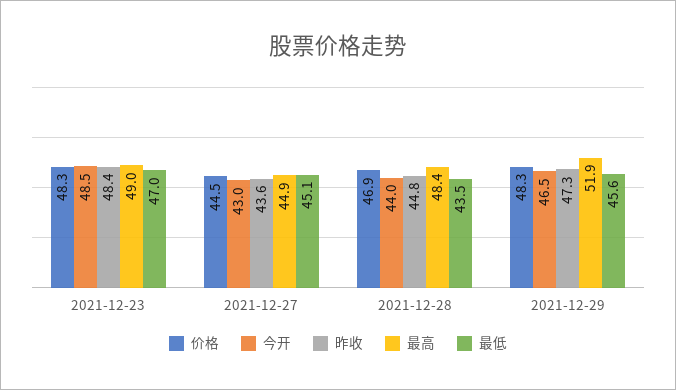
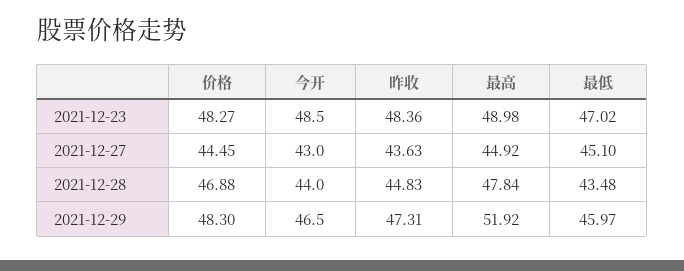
最高, 2021-12-28: 48.4 -> 47.84
最低, 2021-12-29: 45.6 -> 45.97

